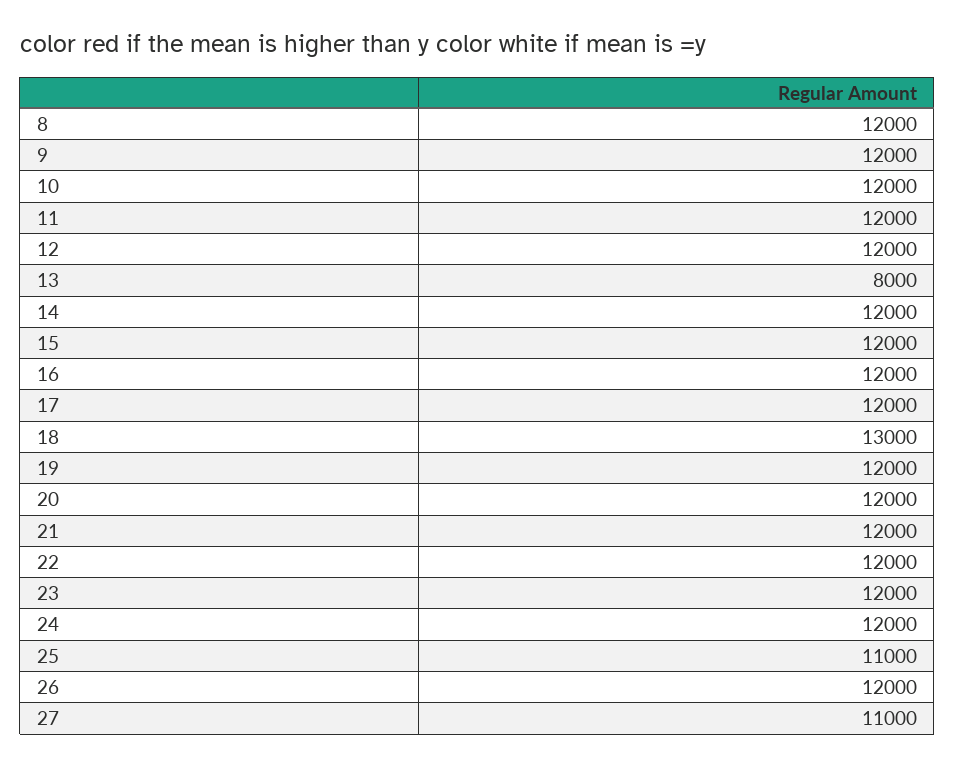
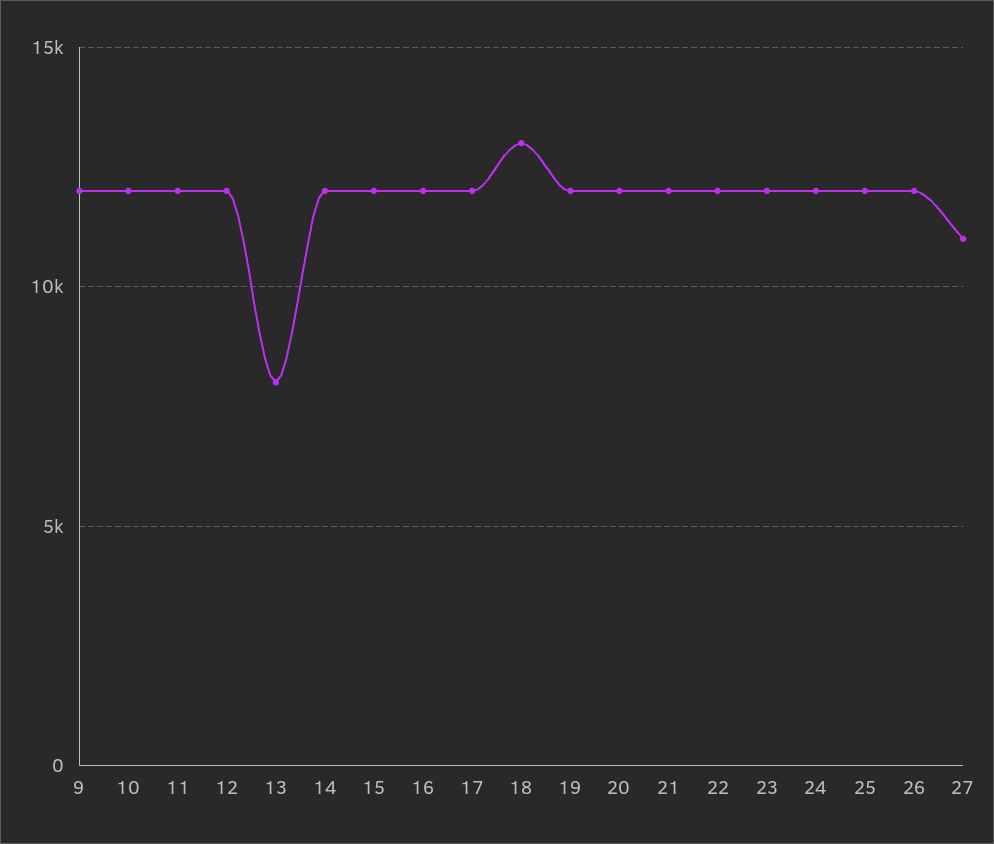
8: 12000 -> none
25: 11000 -> 12000

